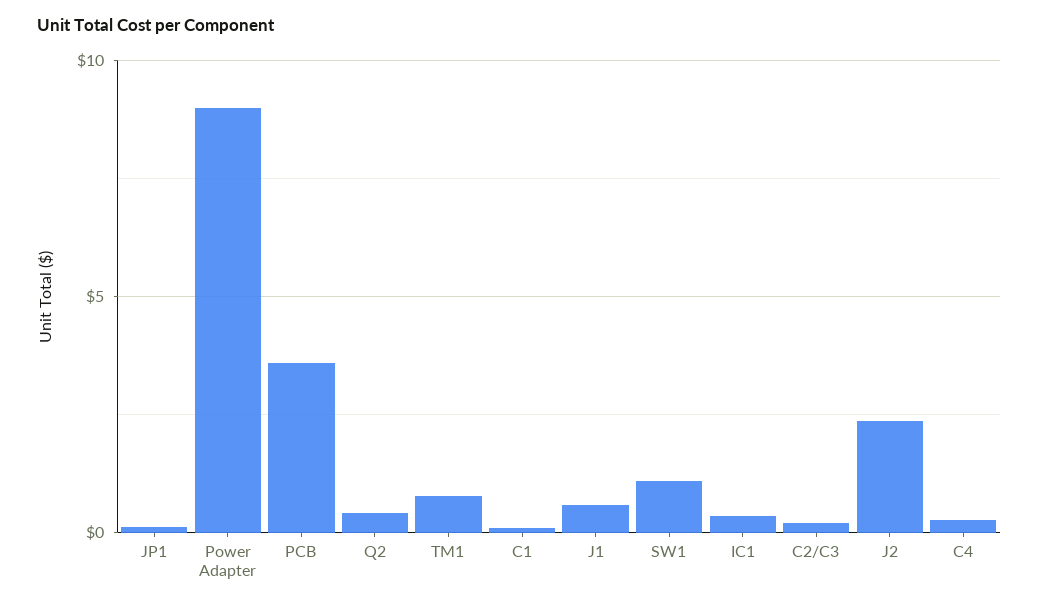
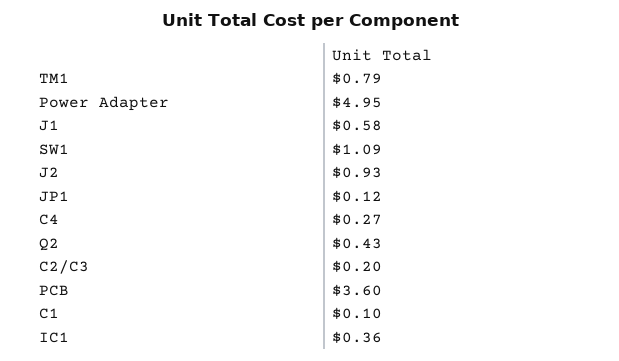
Power Adapter: 9 -> 4.95
J2: 2.5 -> 0.93

